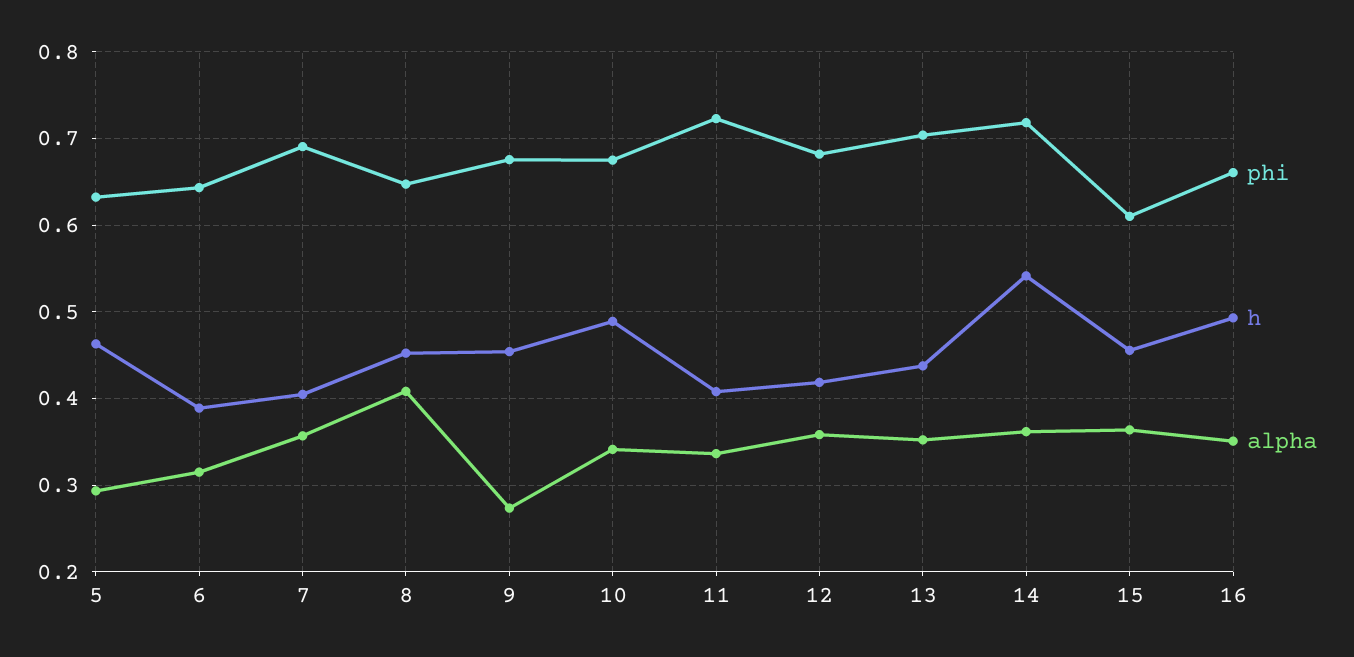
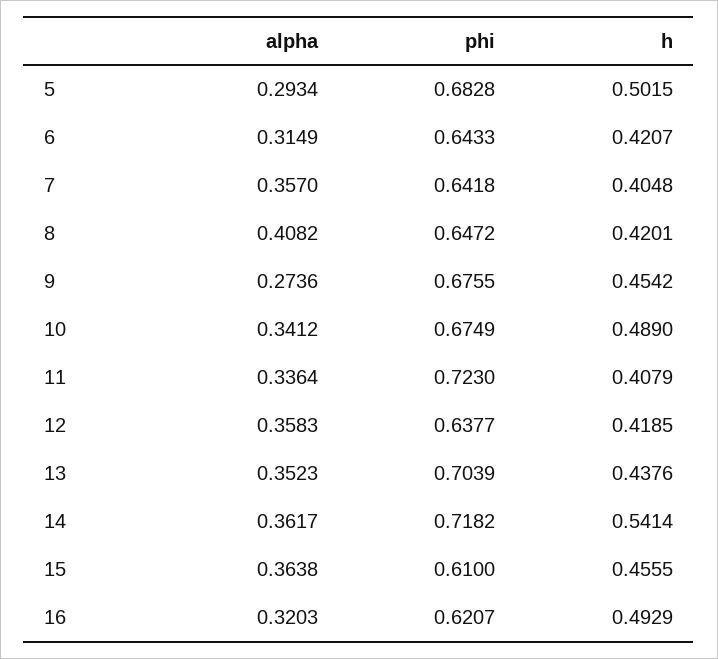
phi, 5: 0.63 -> 0.6828
h, 5: 0.46 -> 0.5015
h, 6: 0.39 -> 0.4207
phi, 7: 0.69 -> 0.6418
h, 8: 0.45 -> 0.4201
phi, 12: 0.68 -> 0.6377
phi, 16: 0.66 -> 0.6207
alpha, 16: 0.35 -> 0.3203

